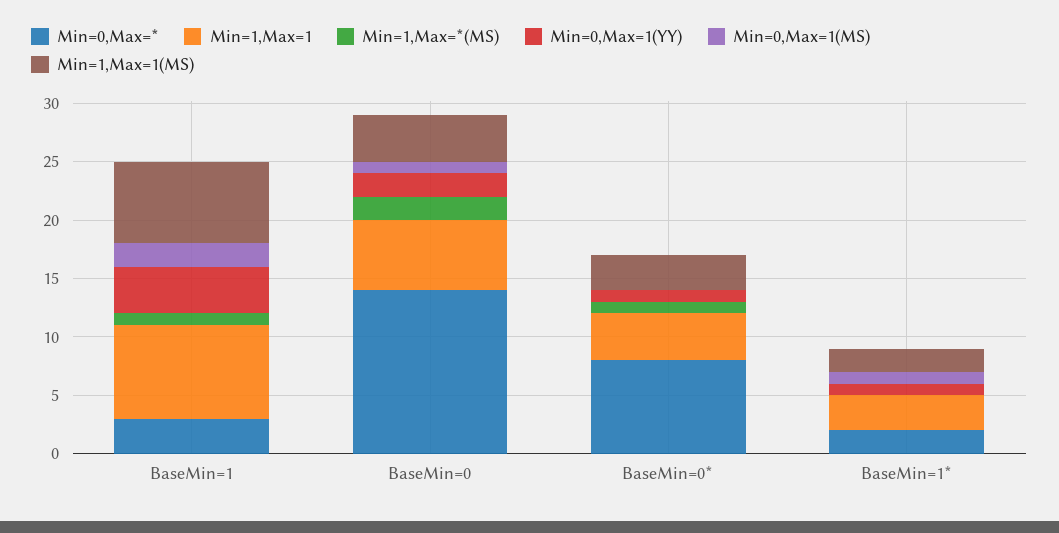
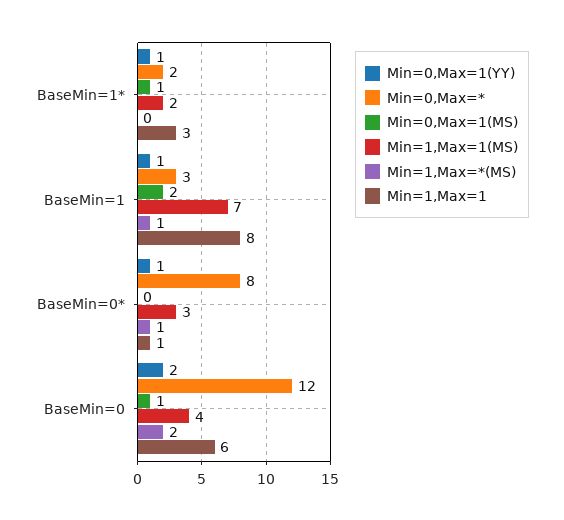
Min=0,Max=1(YY), BaseMin=1: 4 -> 1
Min=0,Max=*, BaseMin=0: 14 -> 12
Min=1,Max=1, BaseMin=0*: 4 -> 1

